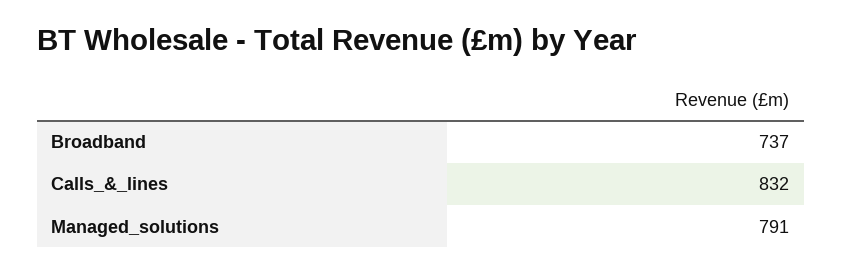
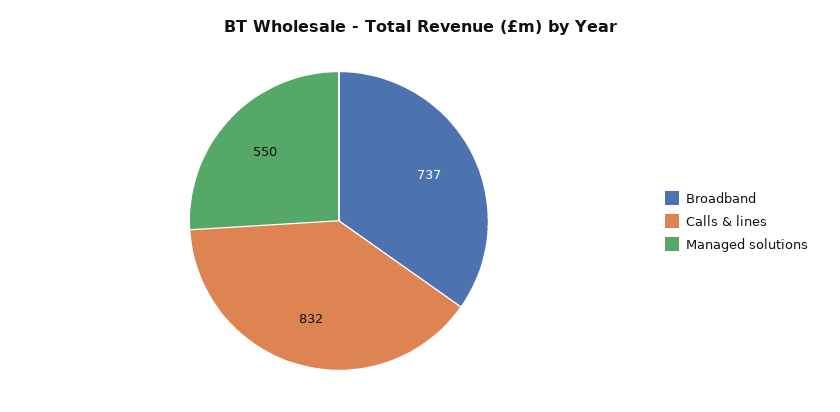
Managed_solutions: 791 -> 550

